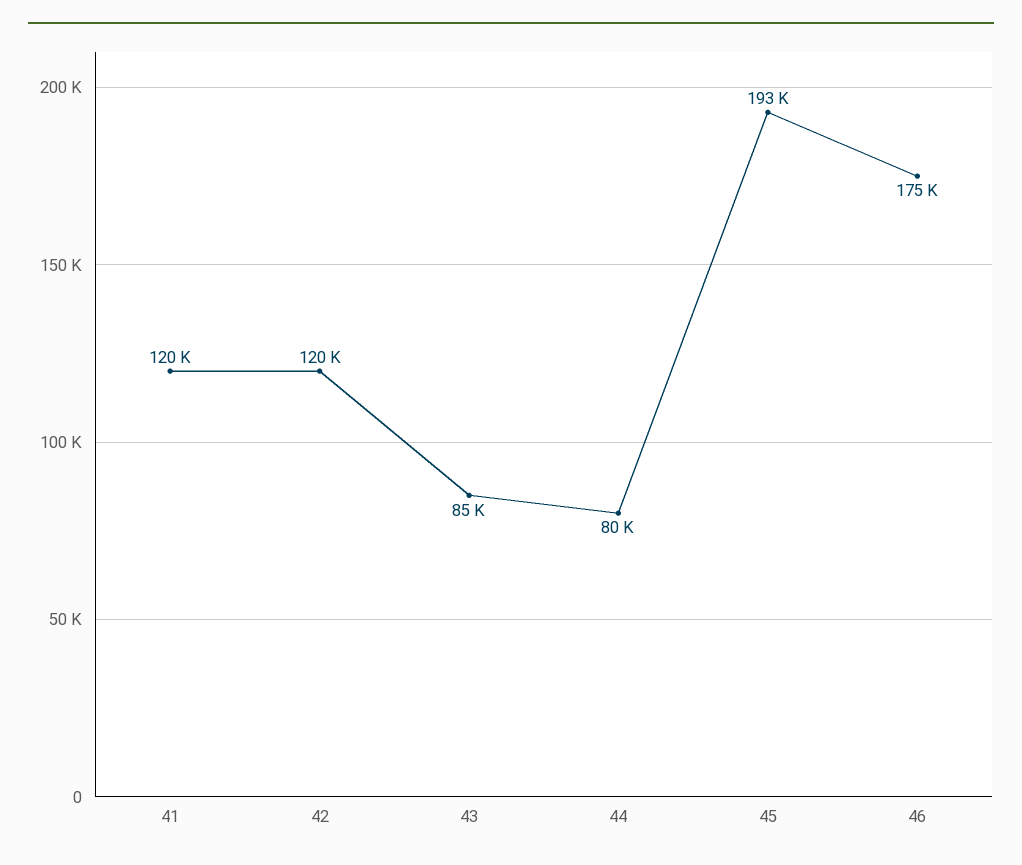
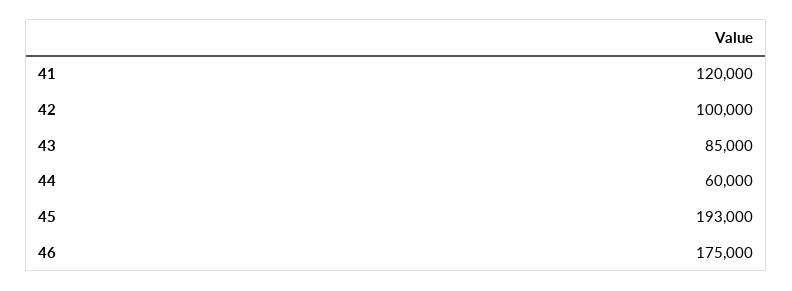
42: 120000 -> 100000
44: 80000 -> 60000

